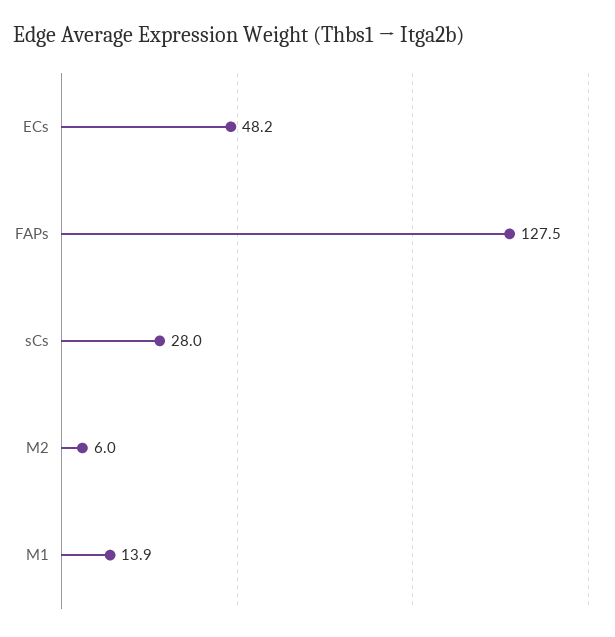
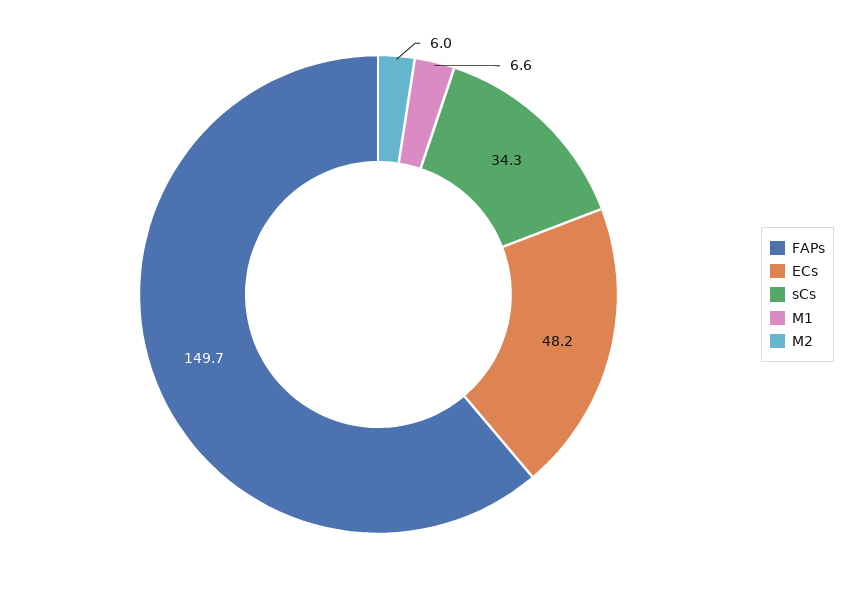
FAPs: 127.5 -> 149.7
sCs: 28 -> 34.3
M1: 13.9 -> 6.6

